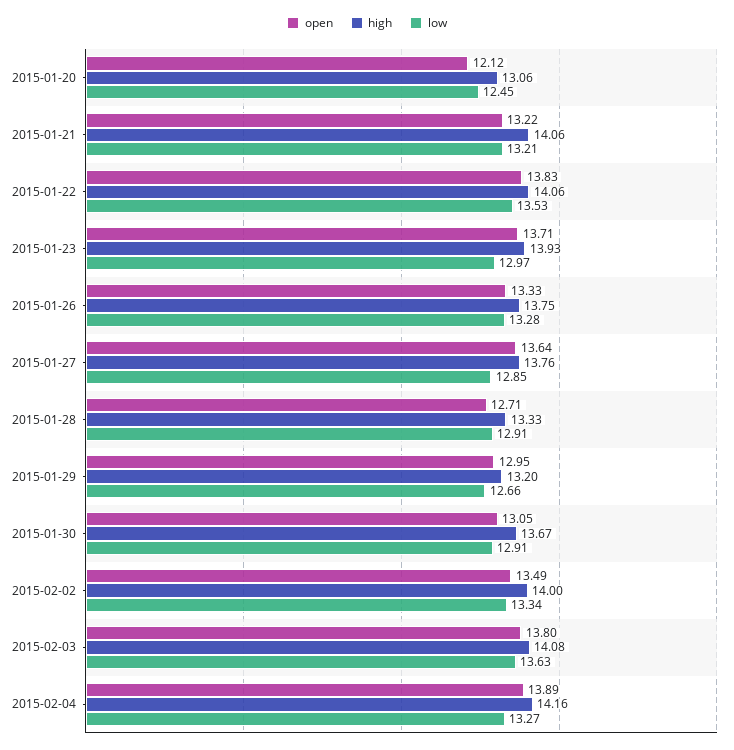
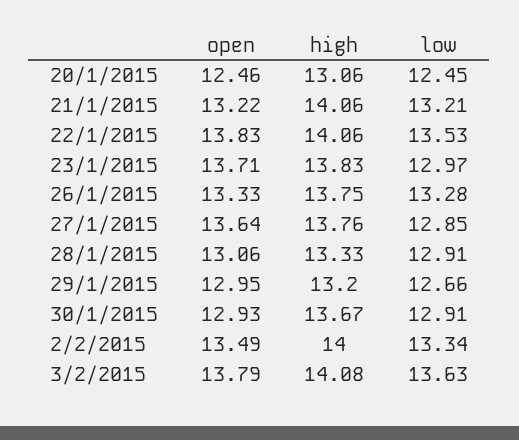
open, 2015-01-20: 12.12 -> 12.46
high, 2015-01-23: 13.93 -> 13.83
open, 2015-01-28: 12.71 -> 13.06
open, 2015-01-30: 13.05 -> 12.93
open, 2015-02-03: 13.8 -> 13.79
open, 2015-02-04: 13.89 -> none
high, 2015-02-04: 14.16 -> none
low, 2015-02-04: 13.27 -> none

